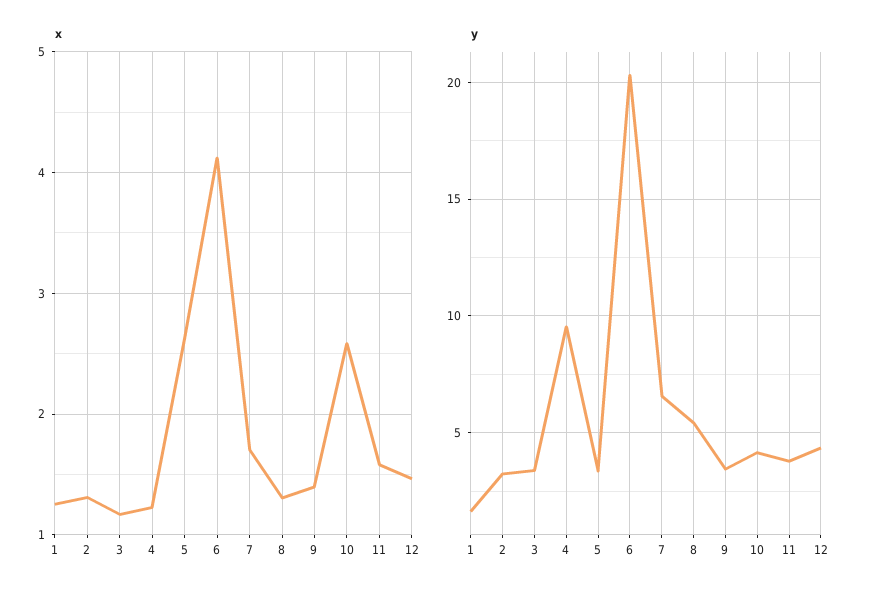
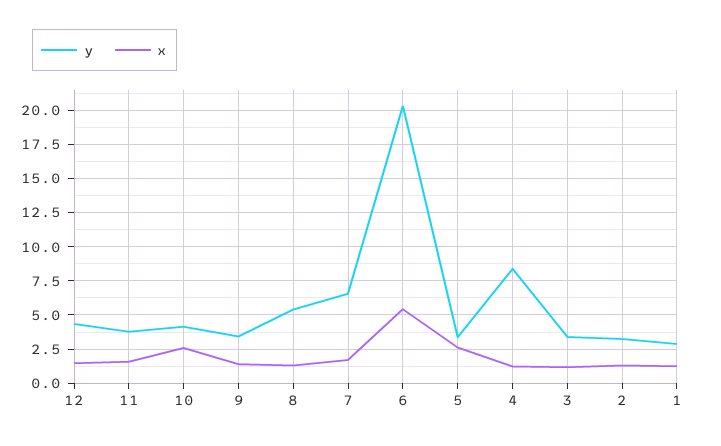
x, 6: 4.1 -> 5.5
y, 1: 1.5 -> 3
y, 4: 9.5 -> 8.5

